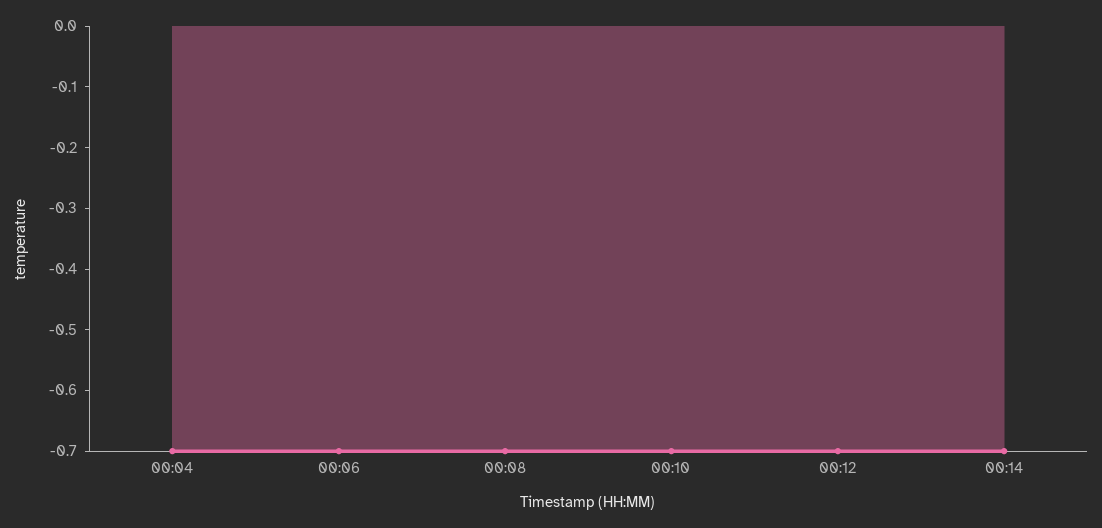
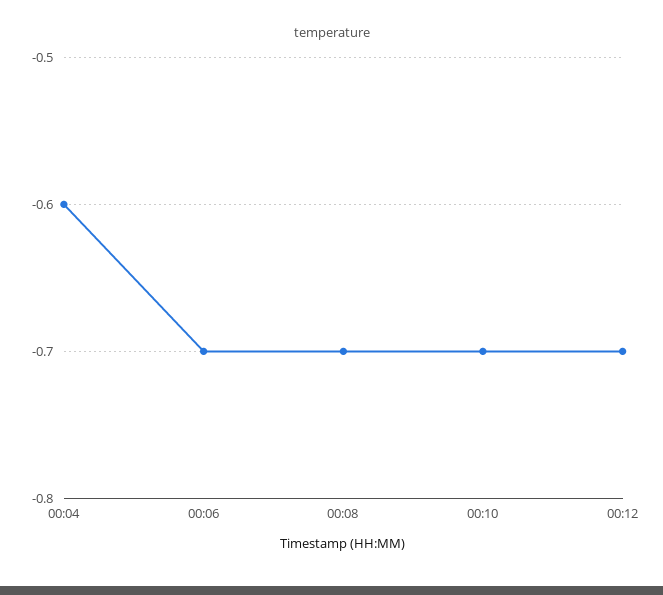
00:04: -0.7 -> -0.6
00:14: -0.7 -> none

